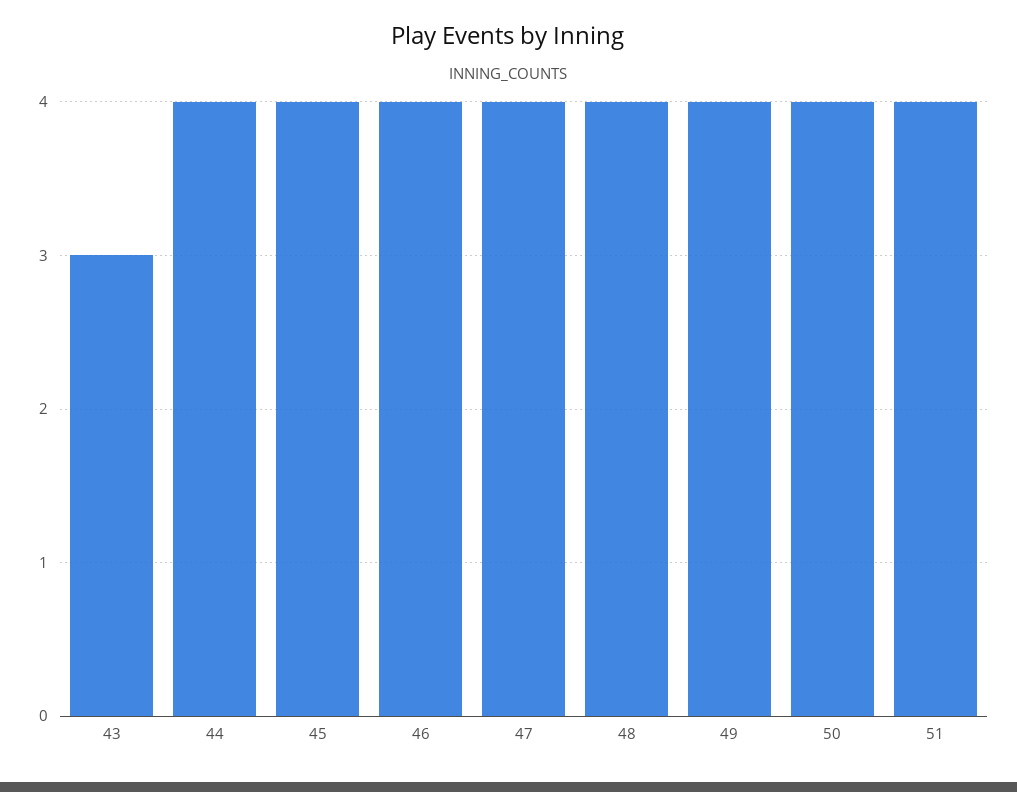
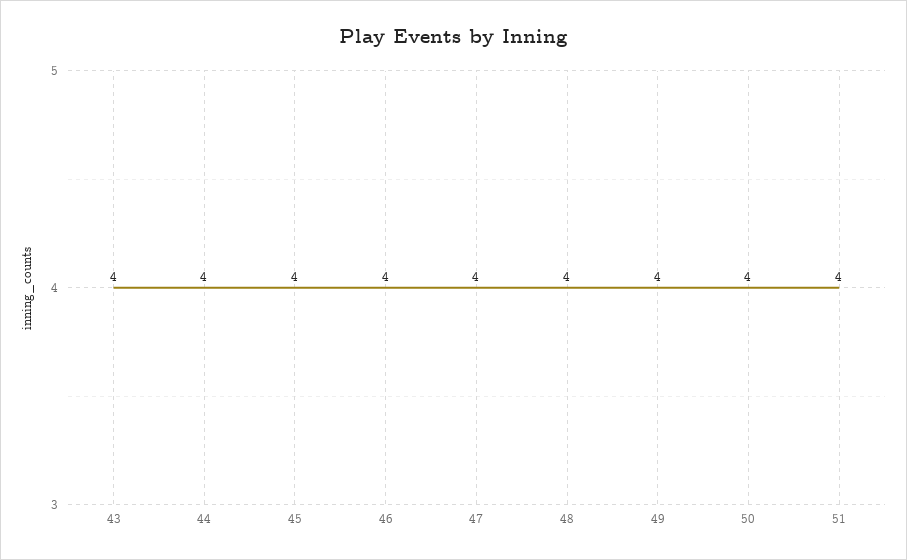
43: 3 -> 4

